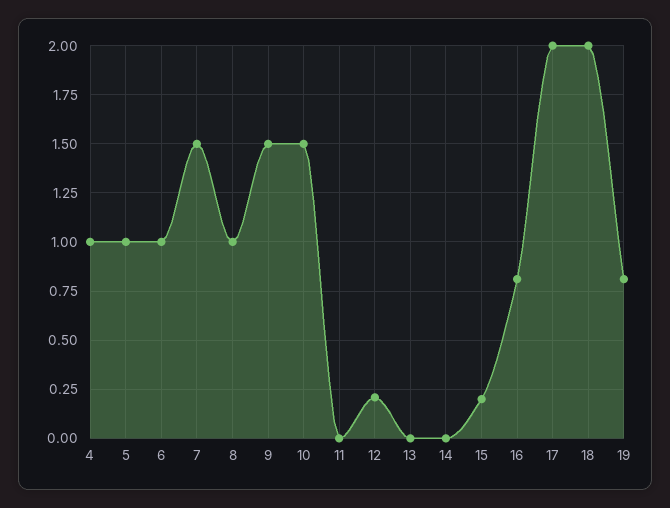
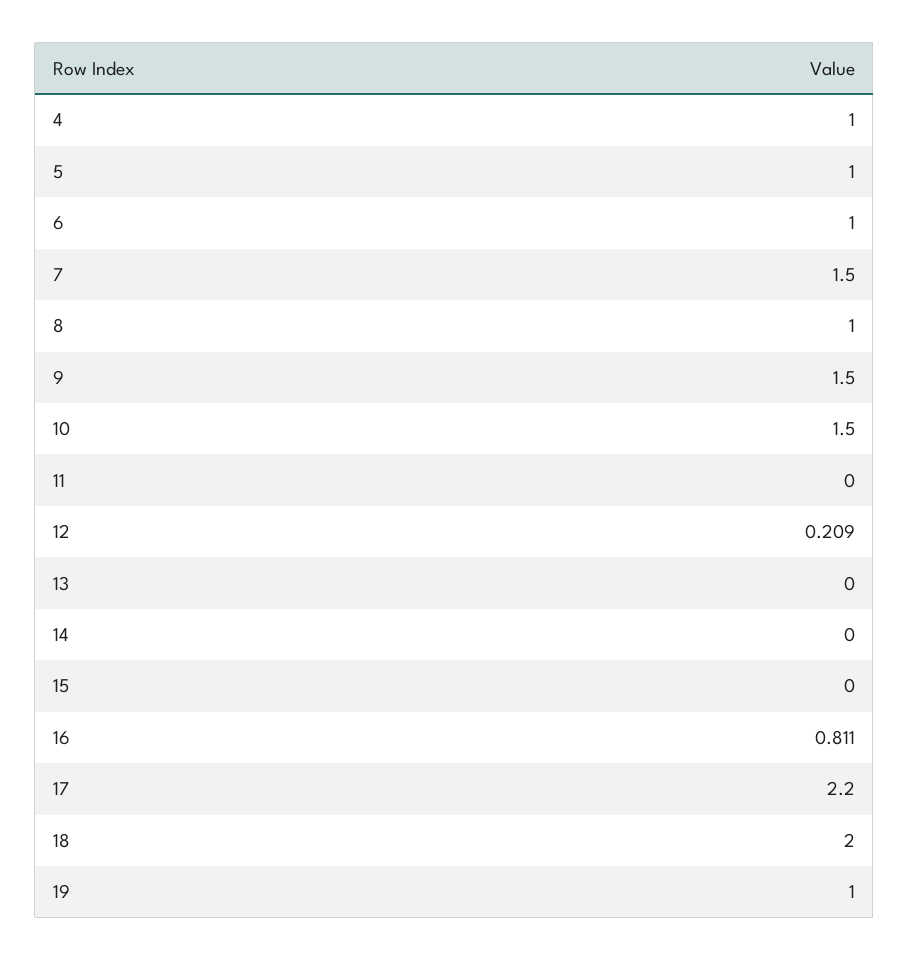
15: 0.2 -> 0
17: 2 -> 2.2
19: 0.8 -> 1

